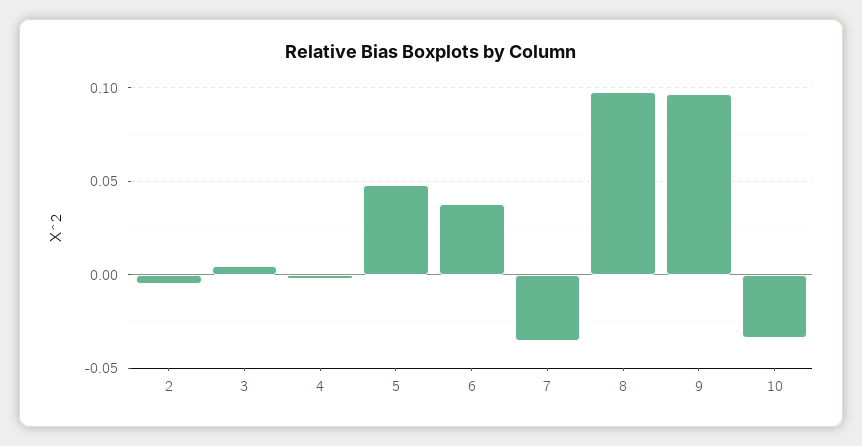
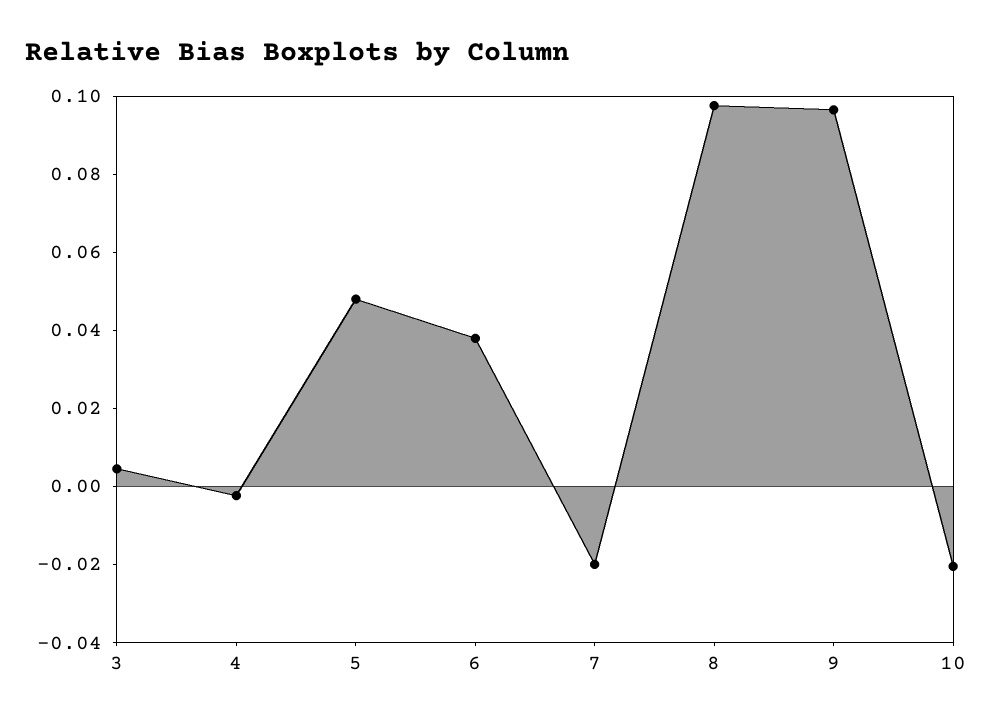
2: -0.005 -> none
7: -0.035 -> -0.02
10: -0.035 -> -0.02

